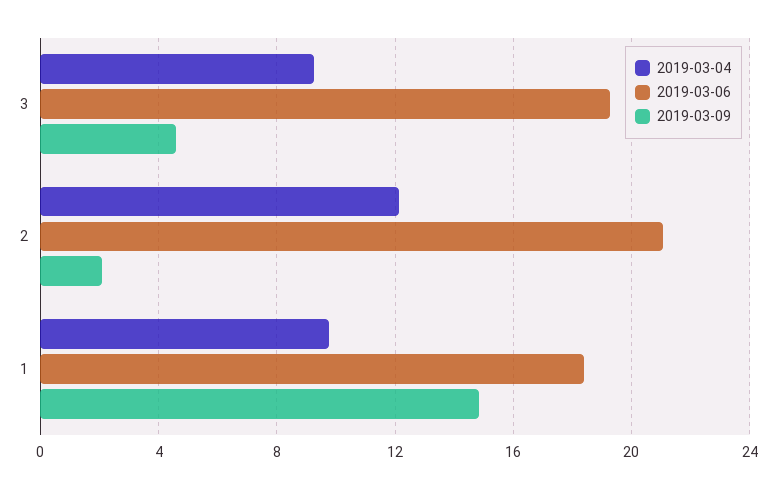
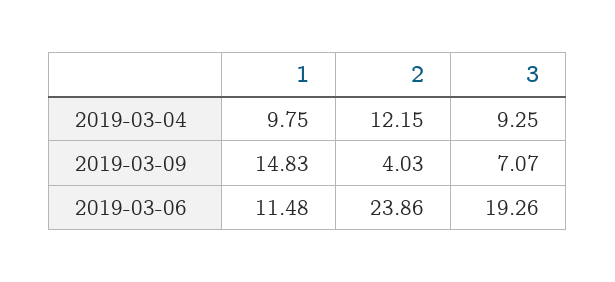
2019-03-09, 3: 4.5 -> 7.07
2019-03-06, 2: 21 -> 23.86
2019-03-09, 2: 2 -> 4.03
2019-03-06, 1: 18.5 -> 11.48

